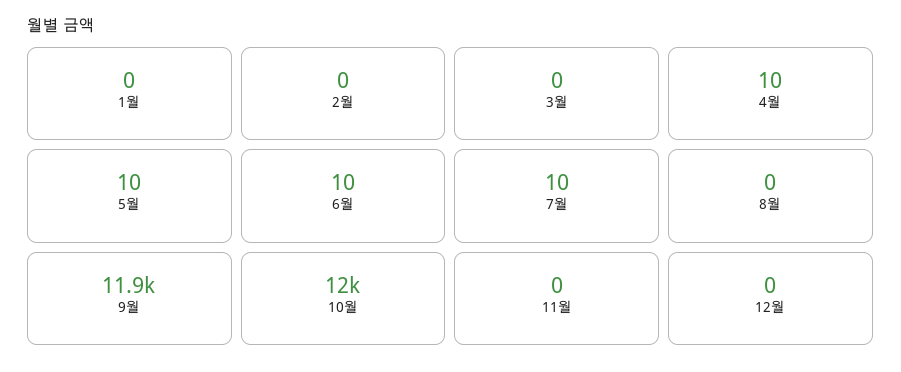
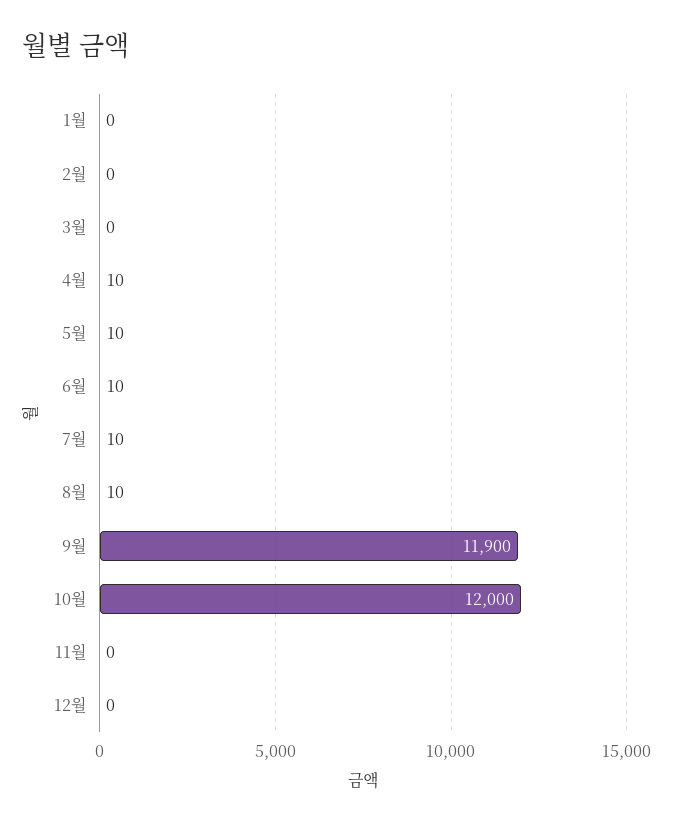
8월: 0 -> 10

